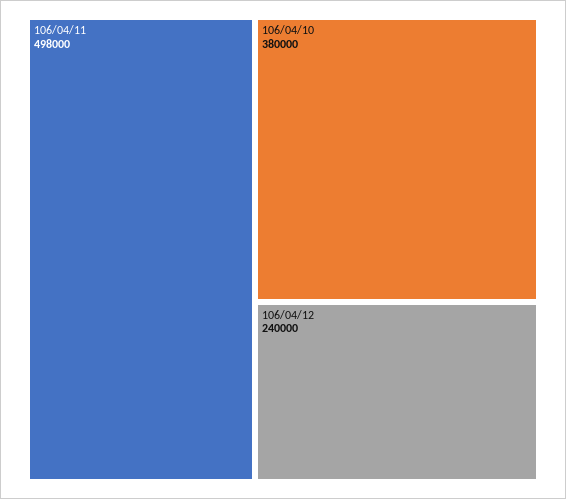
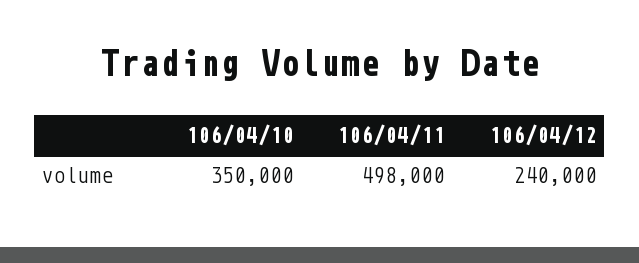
106/04/10: 380000 -> 350000

